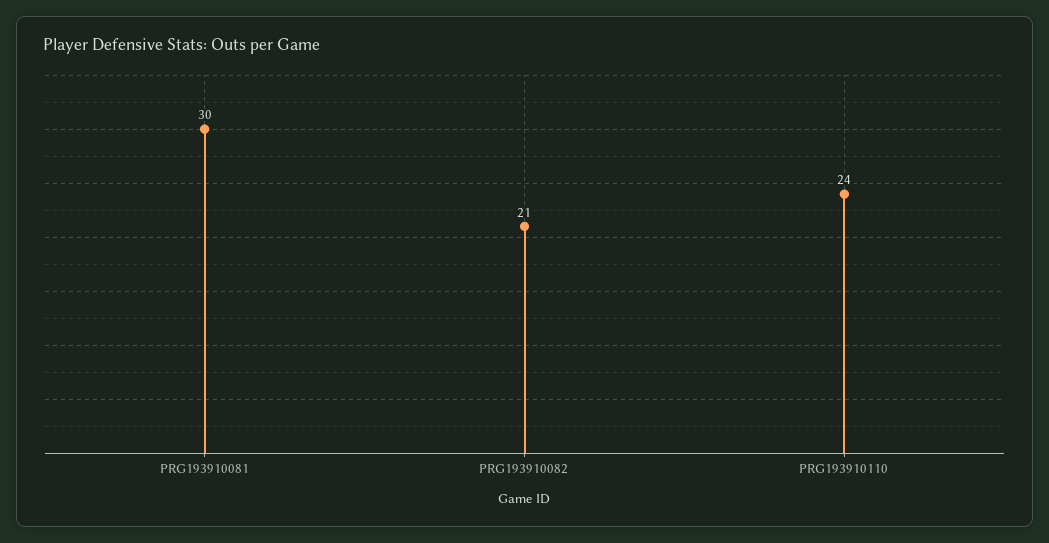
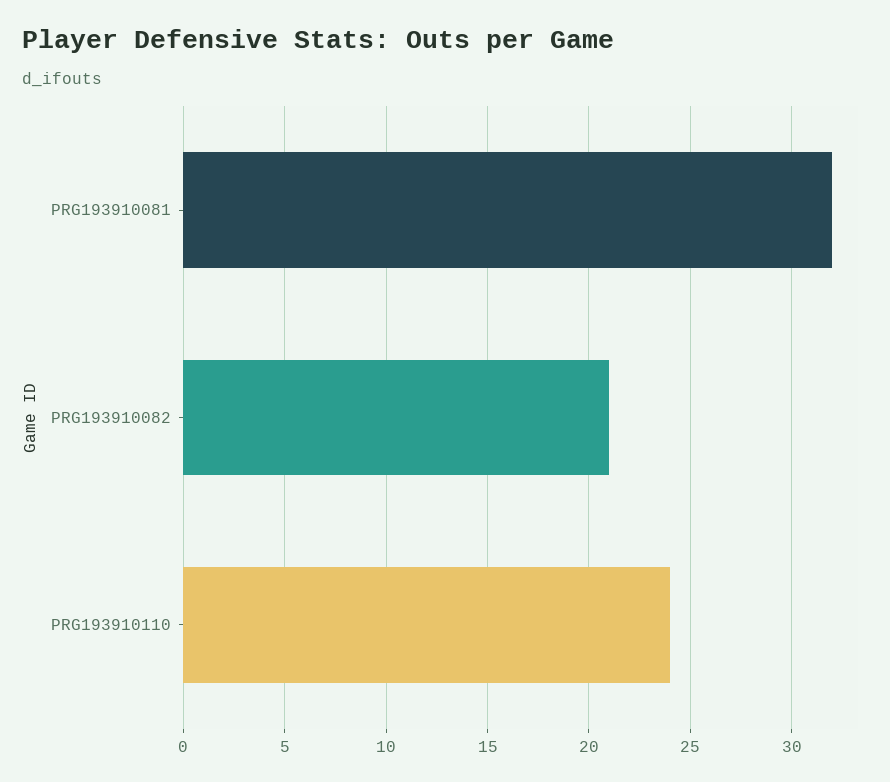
PRG193910081: 30 -> 32

